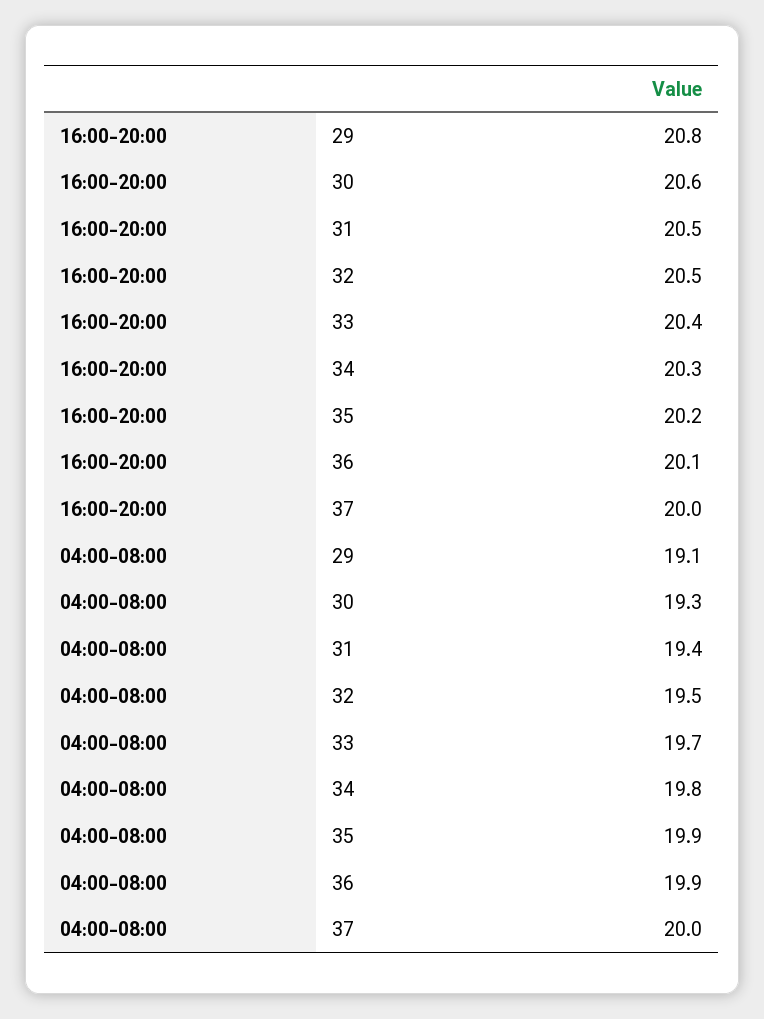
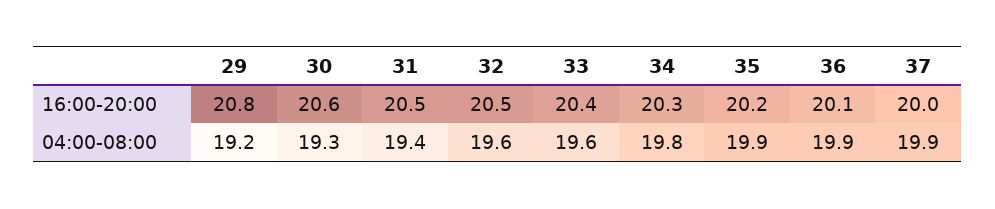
04:00-08:00, 29: 19.1 -> 19.2
04:00-08:00, 32: 19.5 -> 19.6
04:00-08:00, 33: 19.7 -> 19.6
04:00-08:00, 37: 20 -> 19.9

